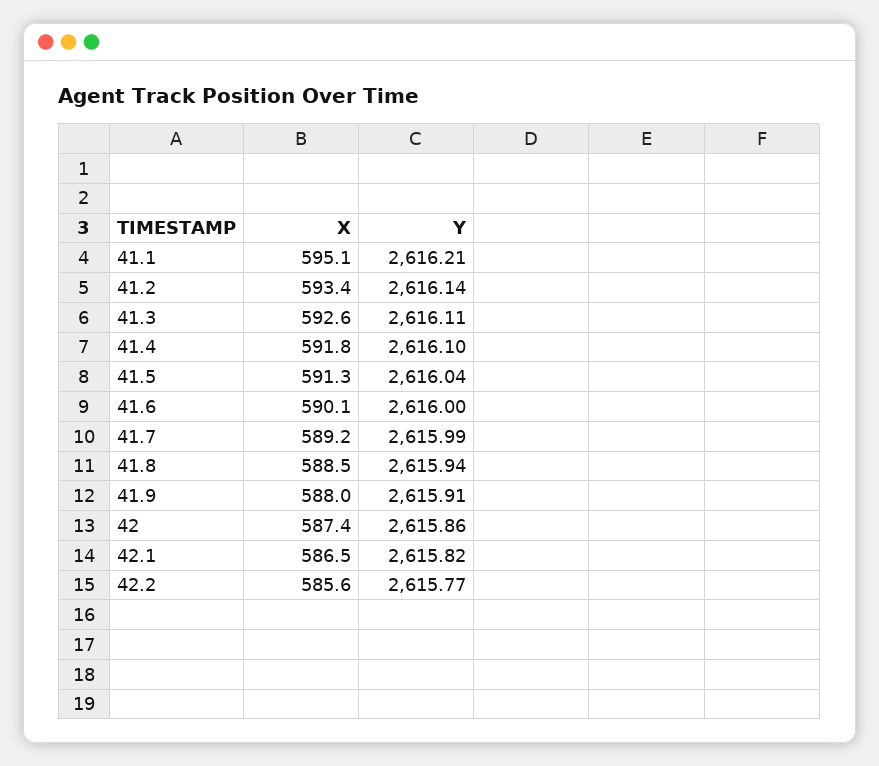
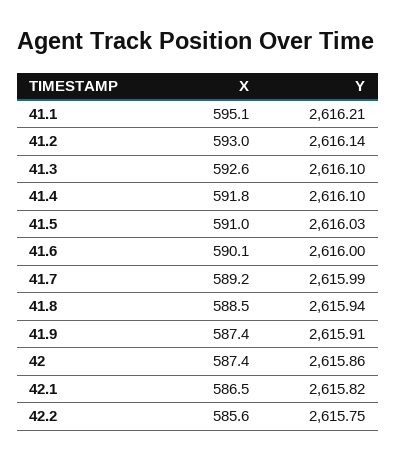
X, 41.2: 593.4 -> 593
Y, 41.3: 2616.11 -> 2616.1
X, 41.5: 591.3 -> 591
Y, 41.5: 2616.04 -> 2616.03
X, 41.9: 588 -> 587.4
Y, 42.2: 2615.77 -> 2615.75

